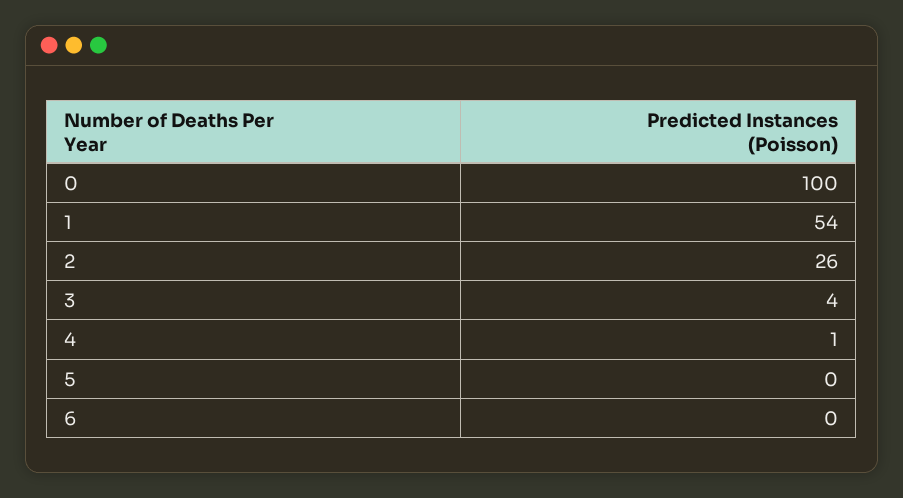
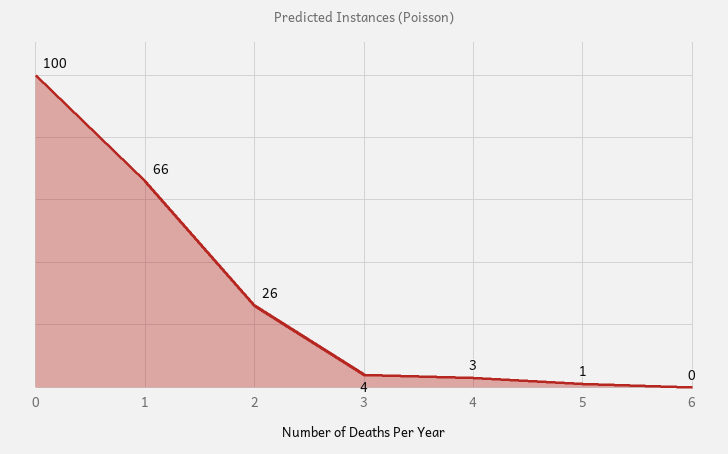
1: 54 -> 66
4: 1 -> 3
5: 0 -> 1

